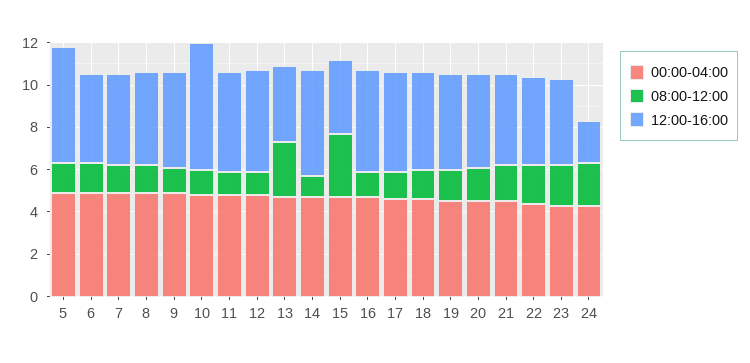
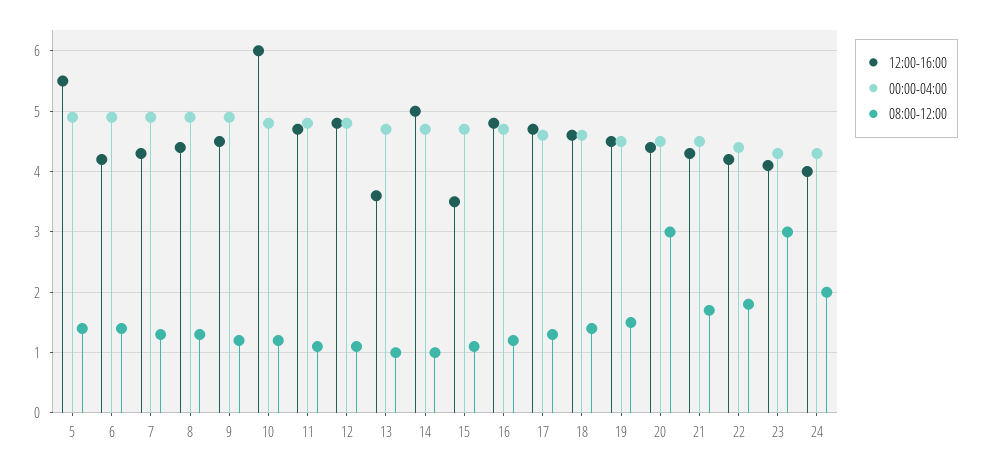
08:00-12:00, 13: 2.5 -> 1
08:00-12:00, 15: 3 -> 1.1
08:00-12:00, 20: 1.5 -> 3
08:00-12:00, 23: 2 -> 3
12:00-16:00, 24: 2 -> 4

